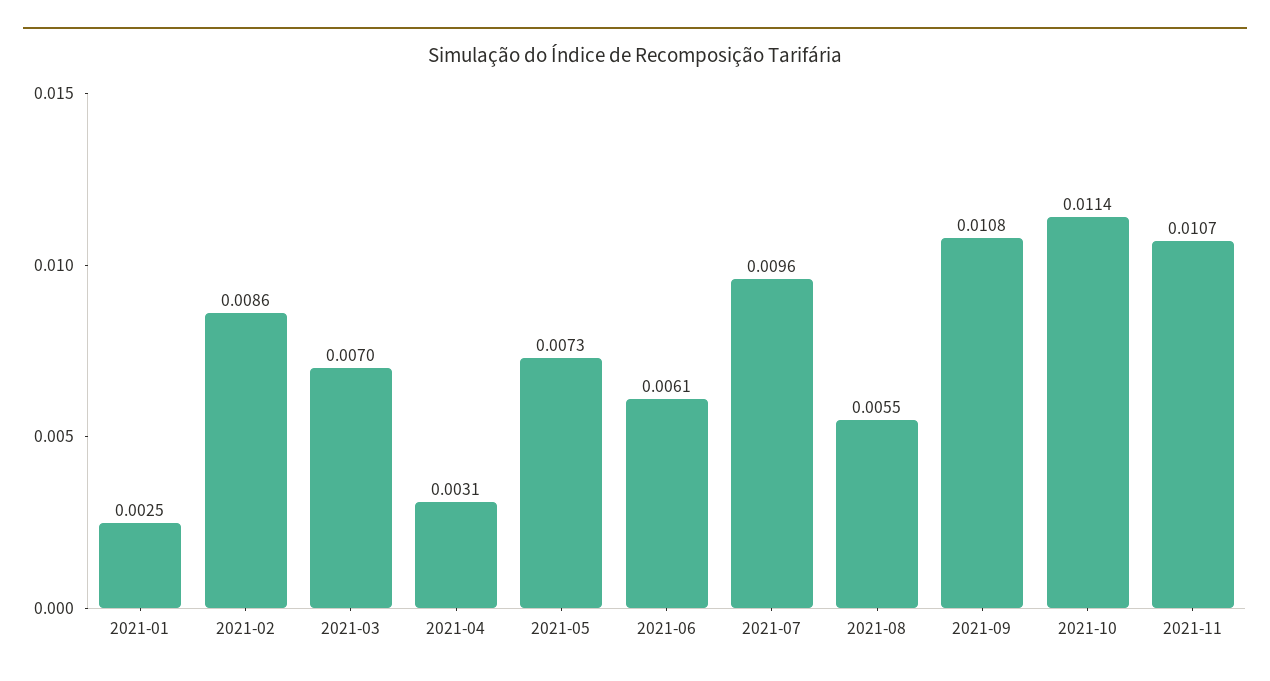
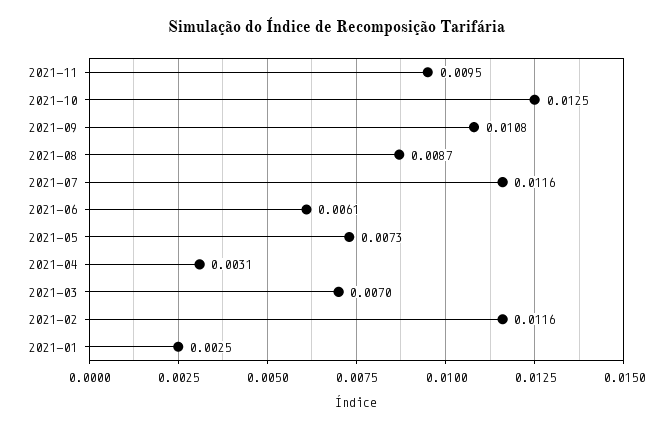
2021-02: 0.0086 -> 0.0116
2021-07: 0.0096 -> 0.0116
2021-08: 0.0055 -> 0.0087
2021-10: 0.0114 -> 0.0125
2021-11: 0.0107 -> 0.0095

